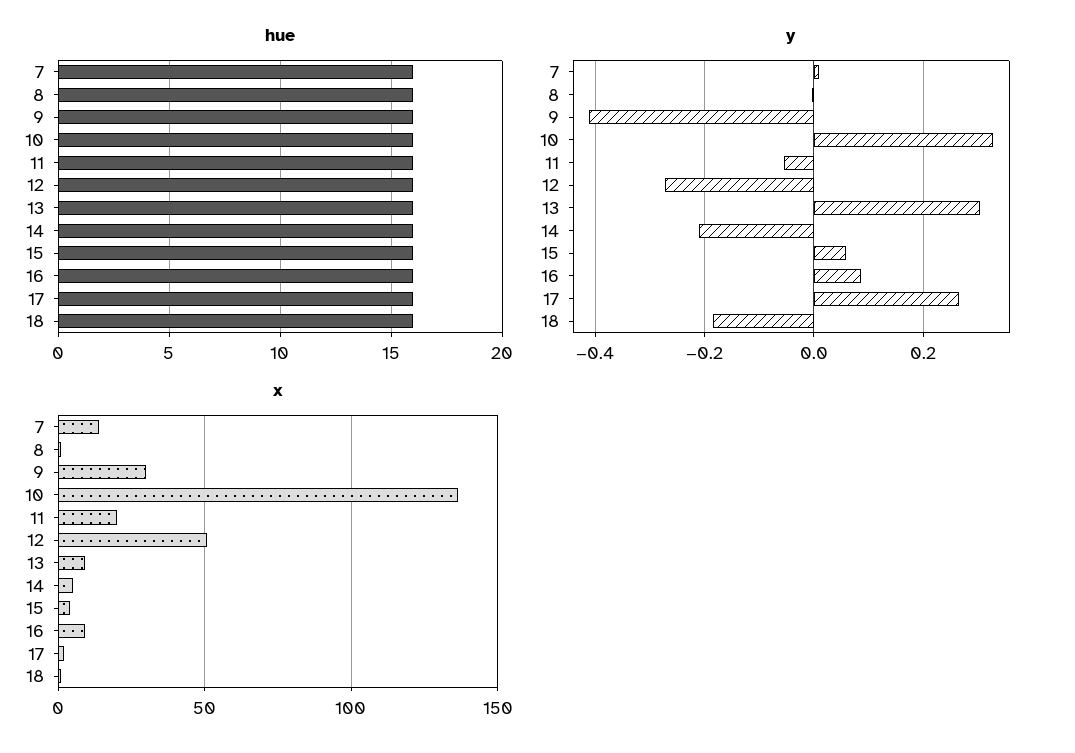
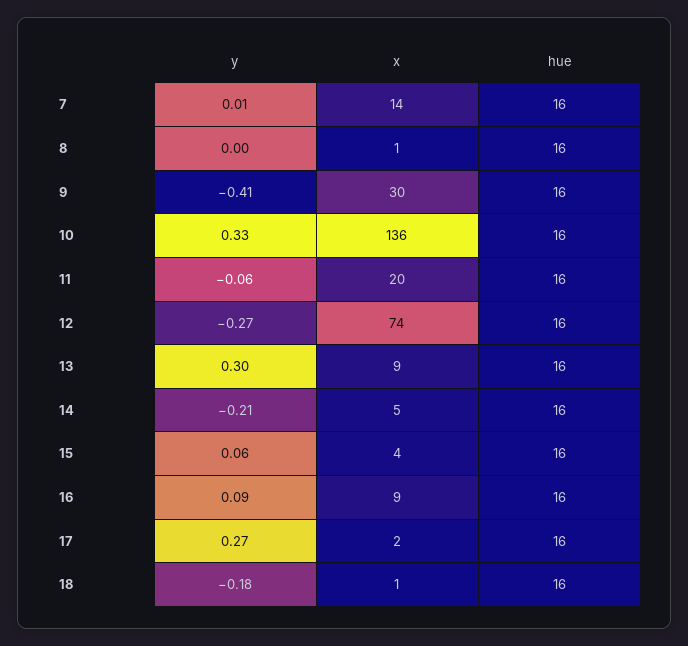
x, 12: 50 -> 74

